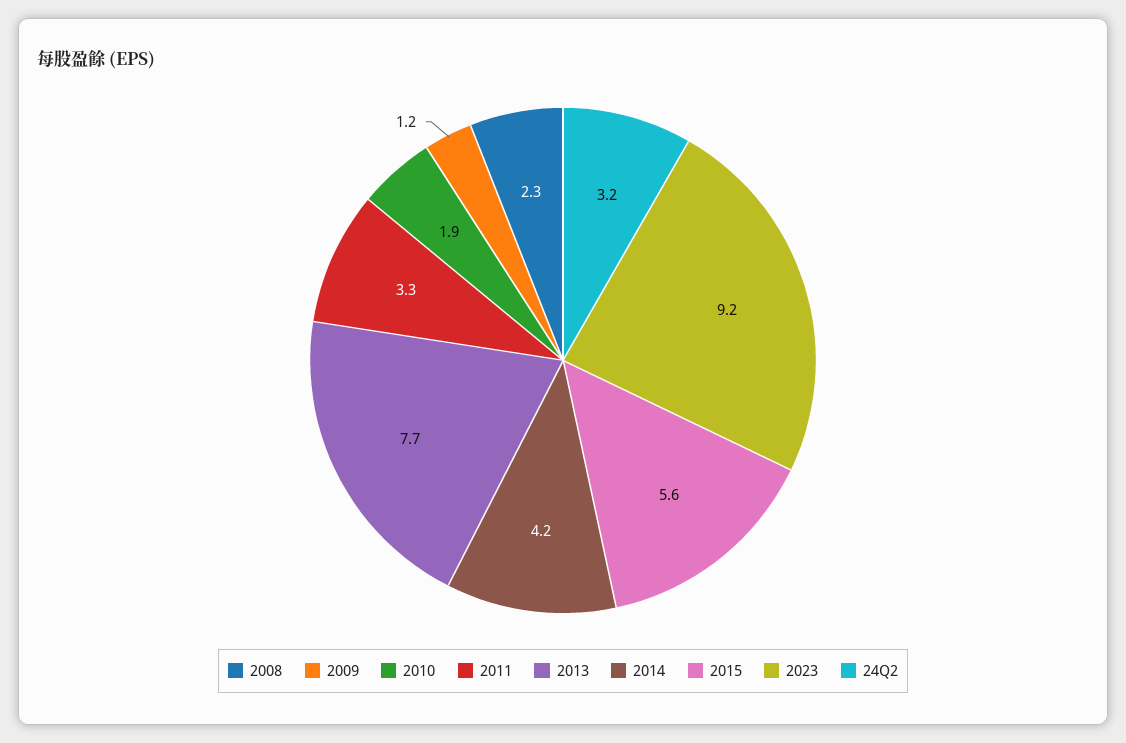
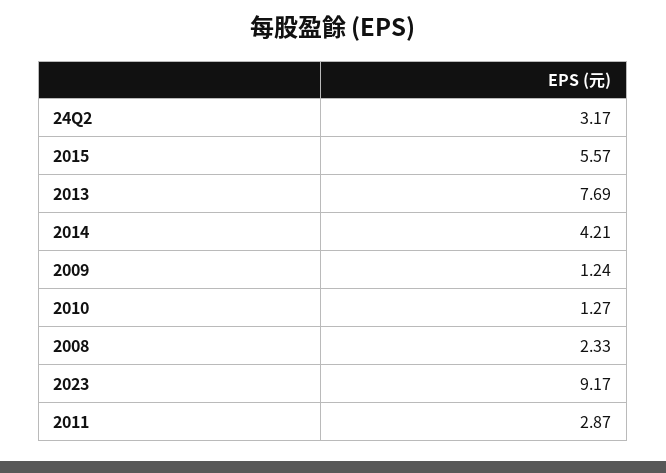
2010: 1.9 -> 1.27
2011: 3.3 -> 2.87

